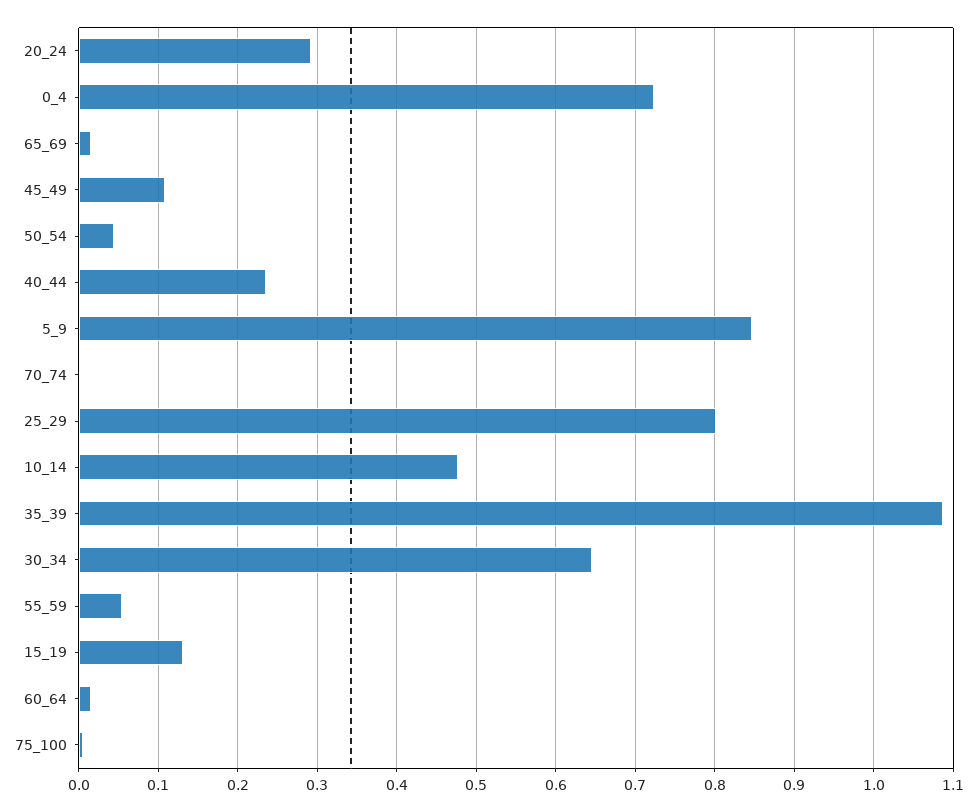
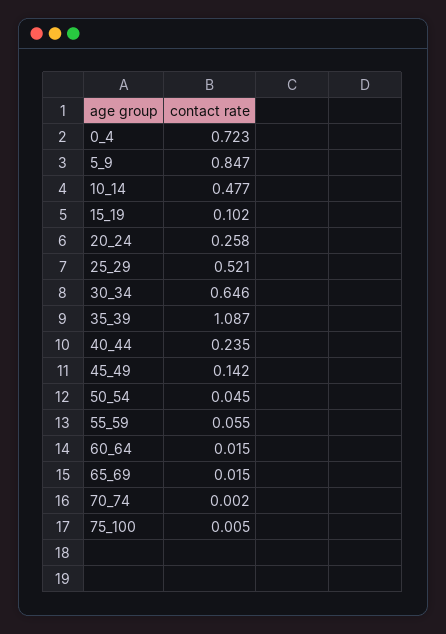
20_24: 0.29 -> 0.258
45_49: 0.11 -> 0.142
25_29: 0.8 -> 0.521
15_19: 0.13 -> 0.102

